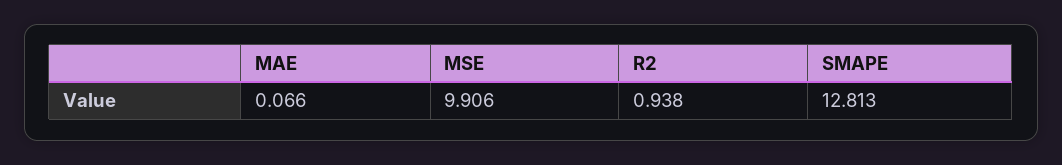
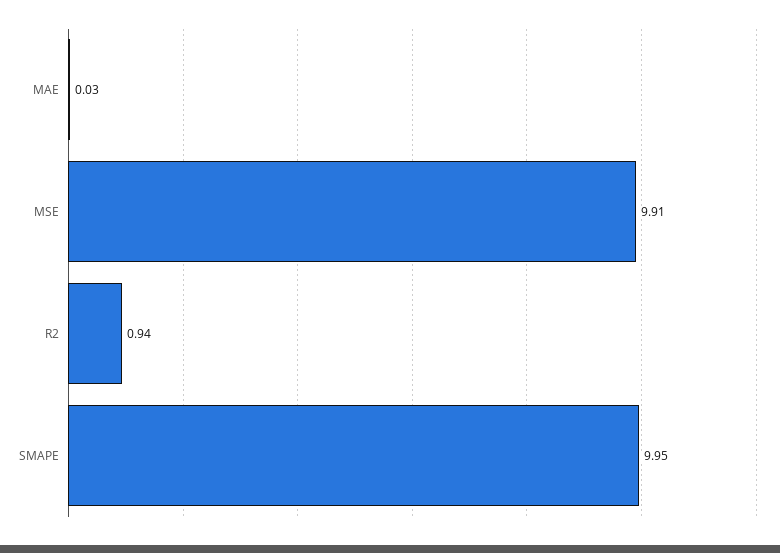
MAE: 0.066 -> 0.03
SMAPE: 12.813 -> 9.95

